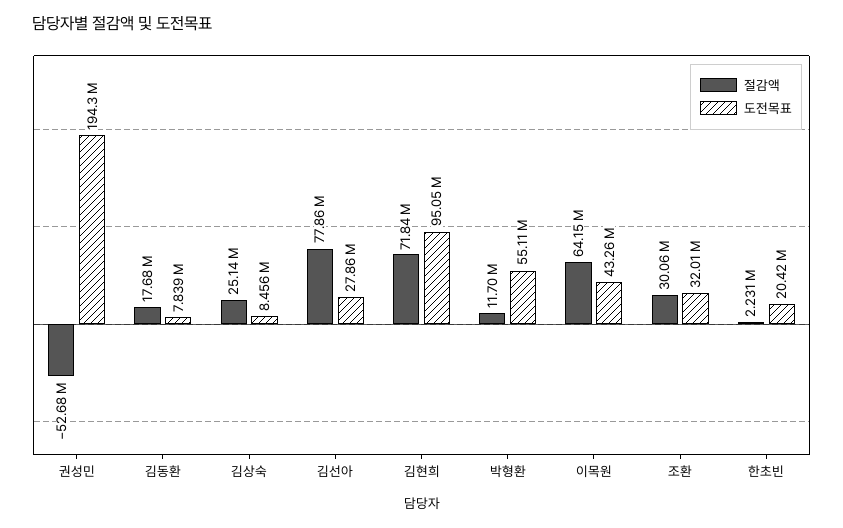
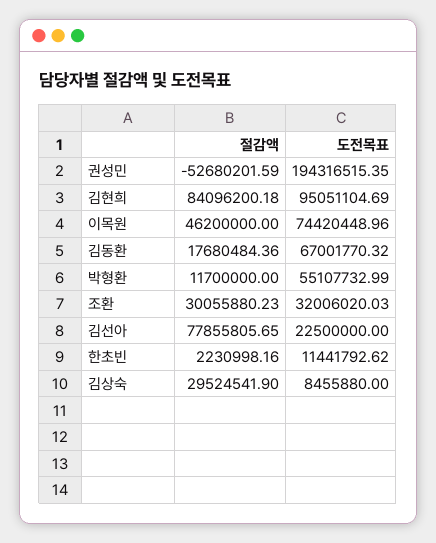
도전목표, 김동환: 7839000 -> 67001770.32
절감액, 김상숙: 25140000 -> 29524541.9
도전목표, 김선아: 27860000 -> 22500000
절감액, 김현희: 71840000 -> 84096200.18
절감액, 이목원: 64150000 -> 46200000
도전목표, 이목원: 43260000 -> 74420448.96
도전목표, 한초빈: 20420000 -> 11441792.62

